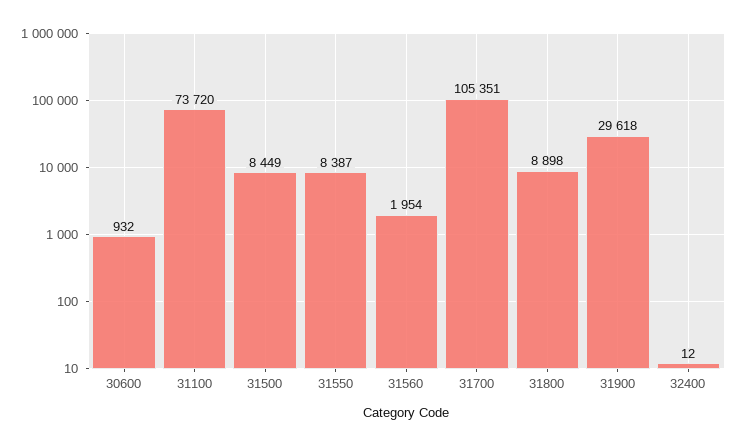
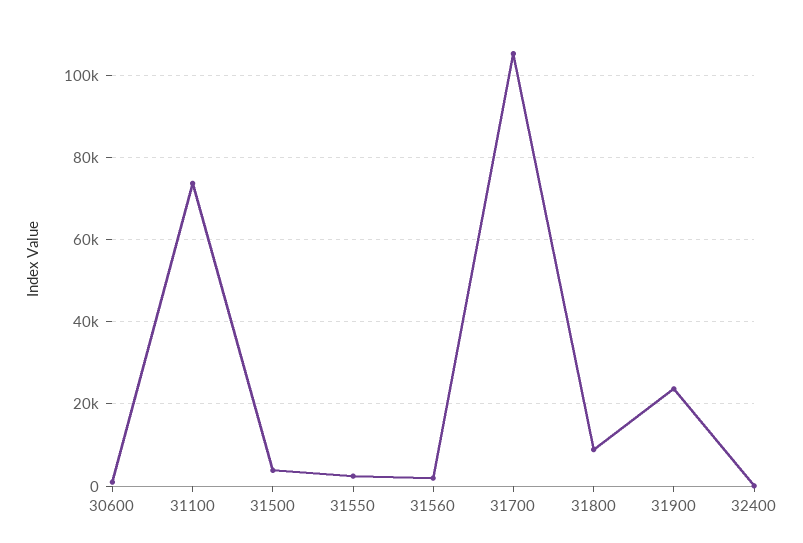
31500: 8449 -> 4000
31550: 8387 -> 2000
31900: 29618 -> 24000

